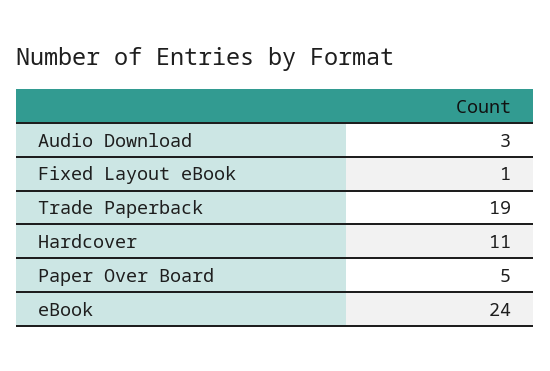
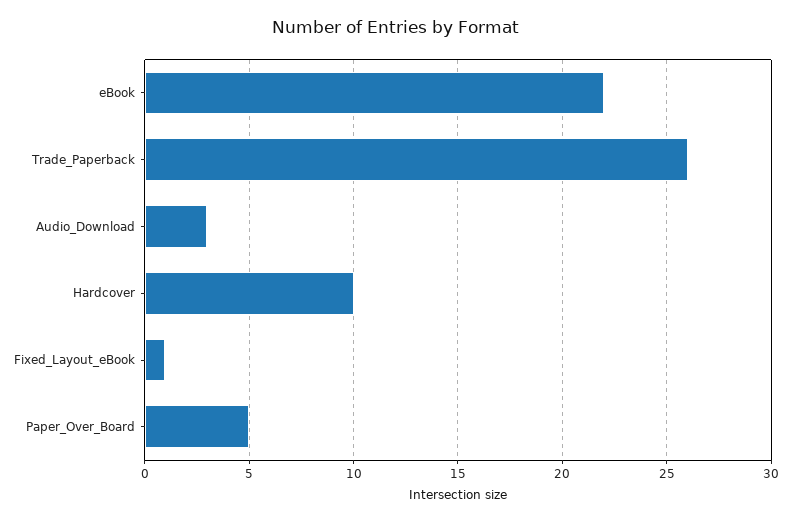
Trade Paperback: 19 -> 26
Hardcover: 11 -> 10
eBook: 24 -> 22

